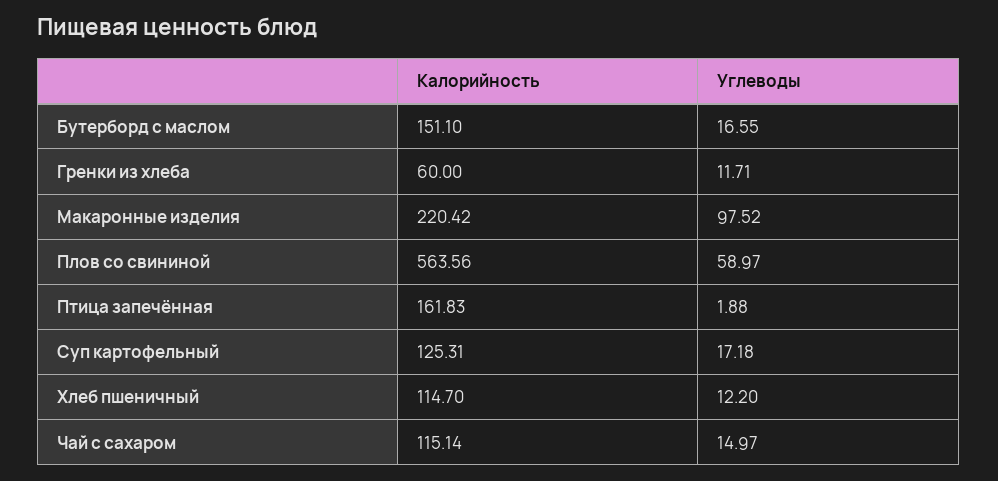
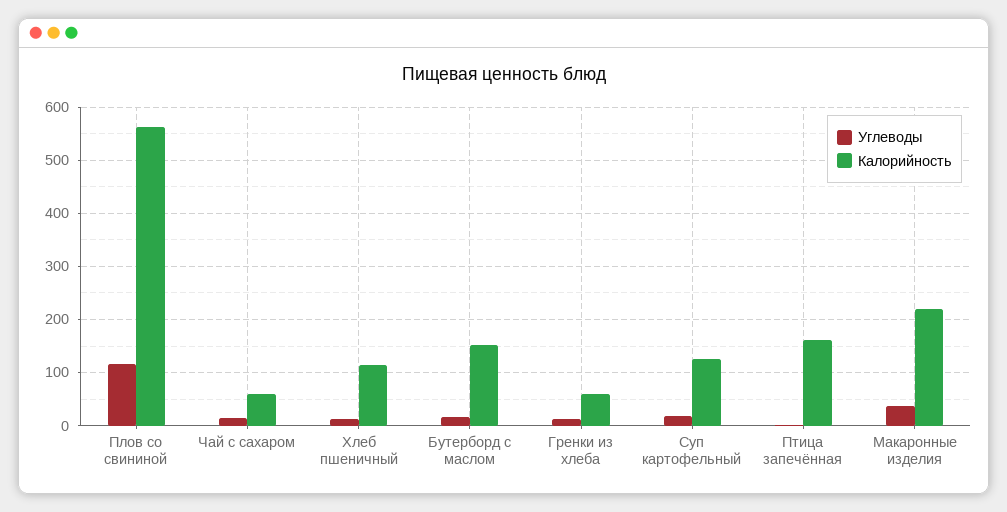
Углеводы, Макаронные изделия: 97.52 -> 40
Углеводы, Плов со свининой: 58.97 -> 120
Калорийность, Чай с сахаром: 115.14 -> 60

